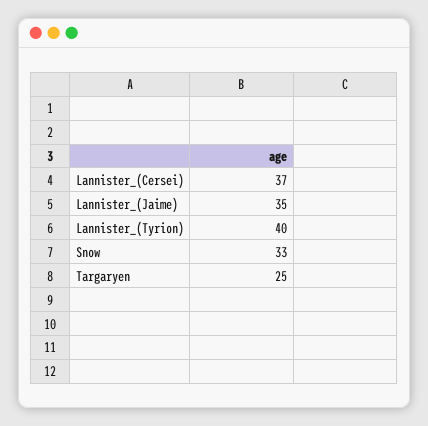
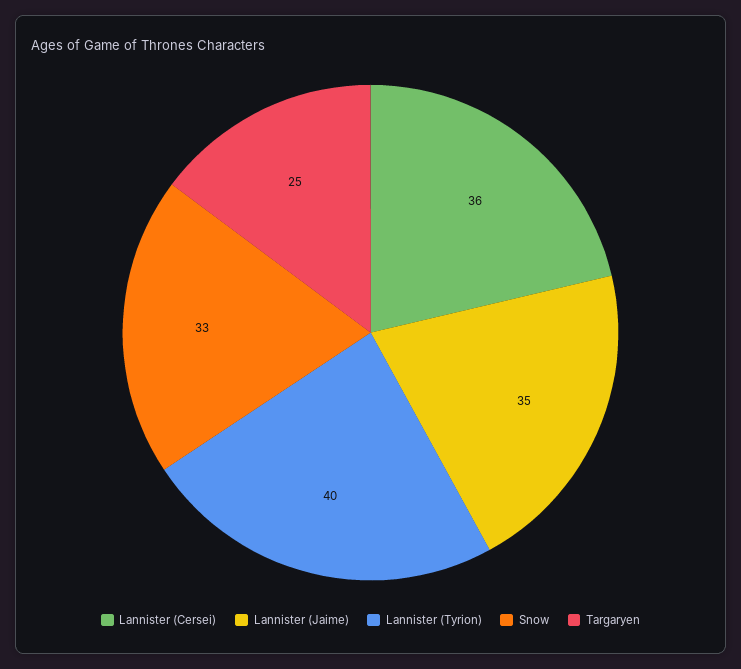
Lannister_(Cersei): 37 -> 36

